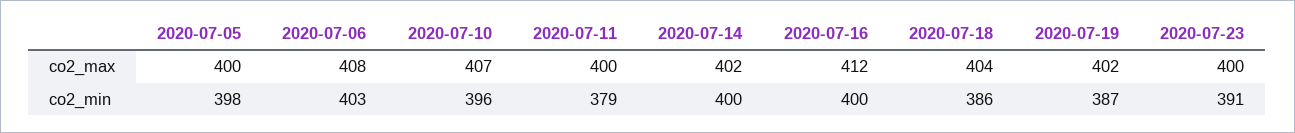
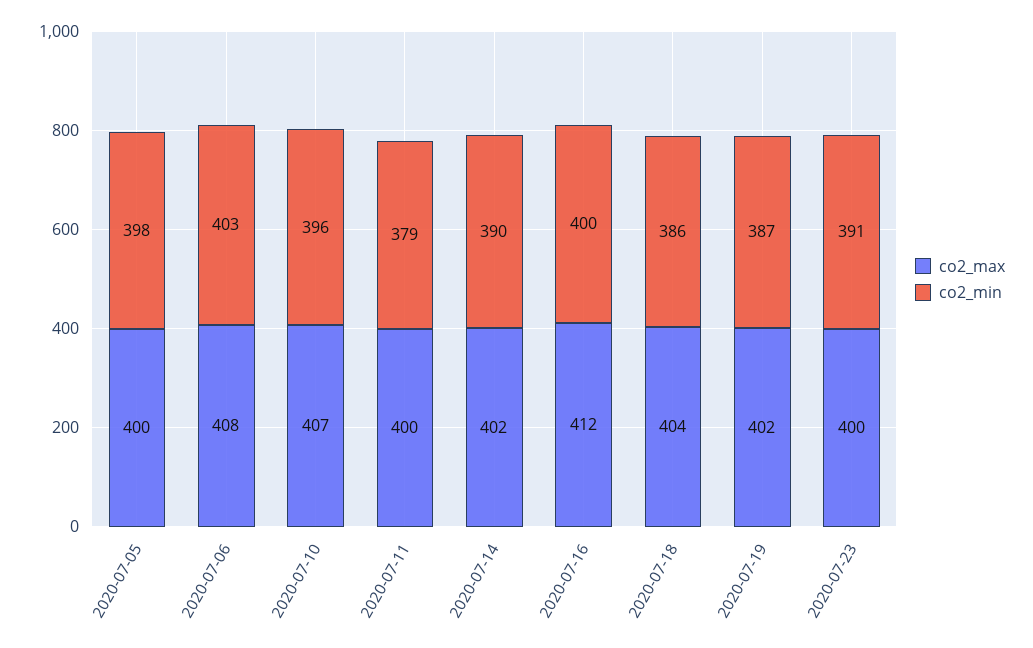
co2_min, 2020-07-14: 400 -> 390

